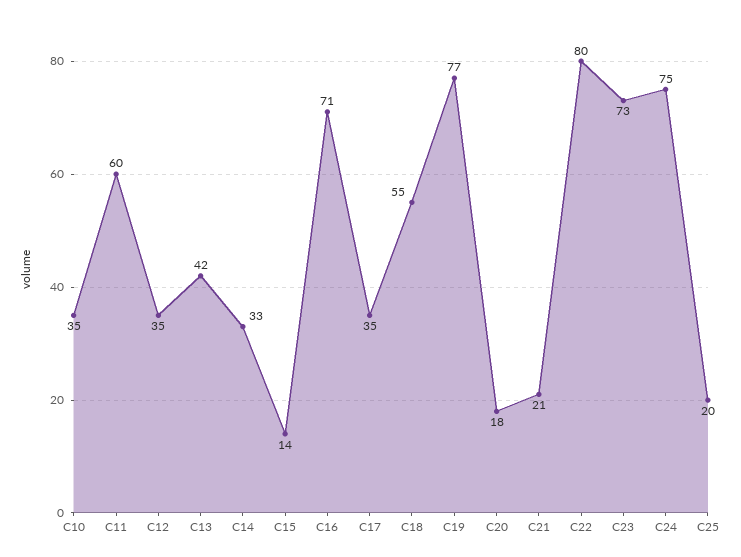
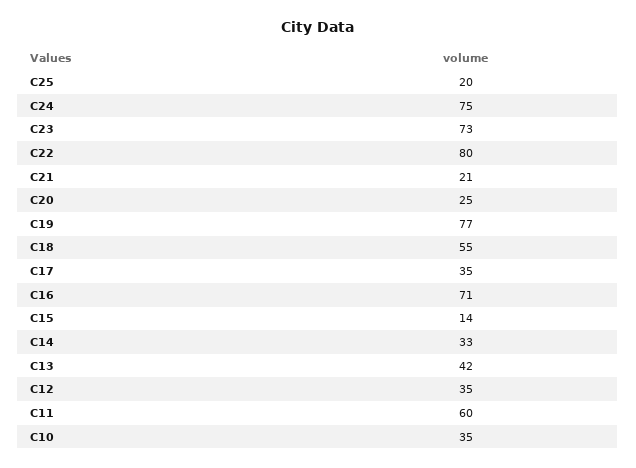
C20: 18 -> 25

